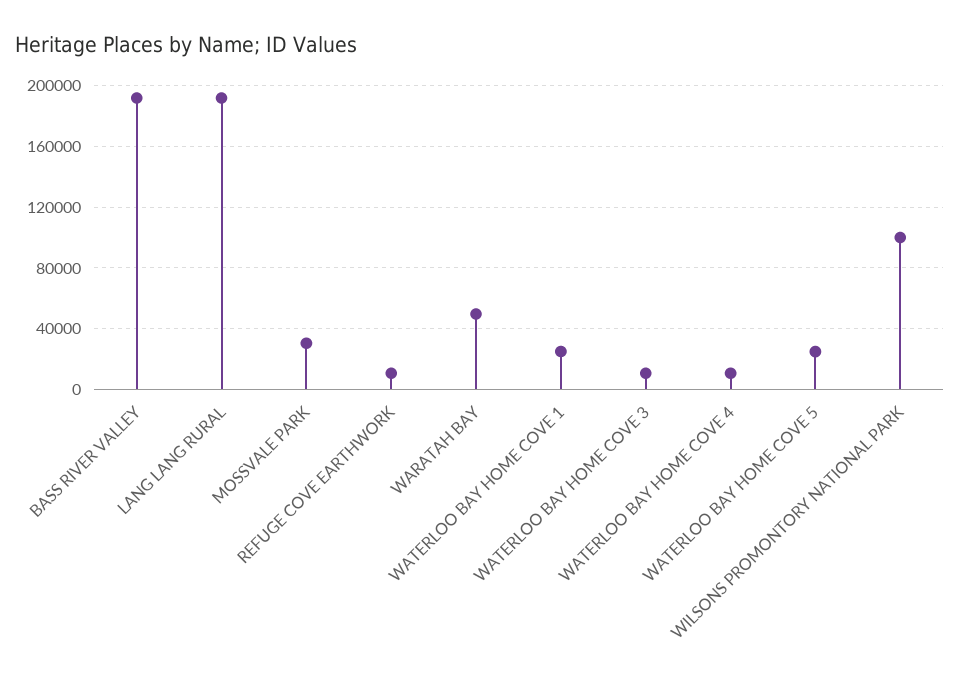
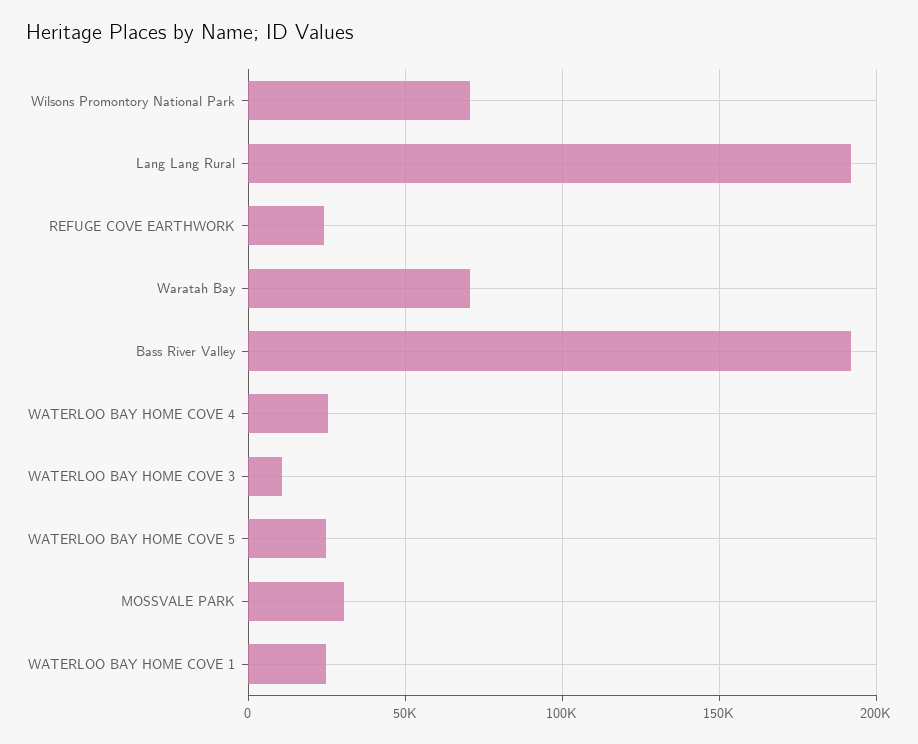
REFUGE COVE EARTHWORK: 10000 -> 25000
WARATAH BAY: 50000 -> 70000
WATERLOO BAY HOME COVE 4: 10000 -> 25000
WILSONS PROMONTORY NATIONAL PARK: 100000 -> 70000

